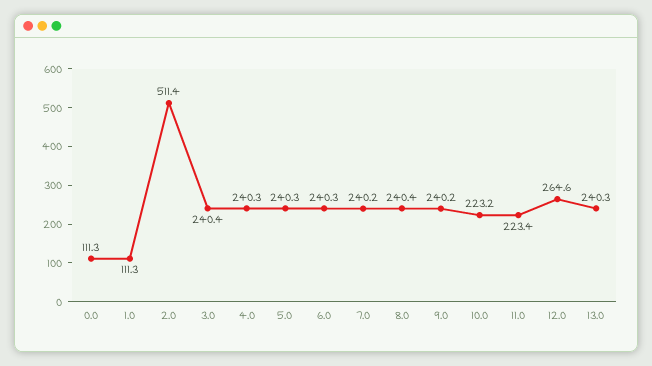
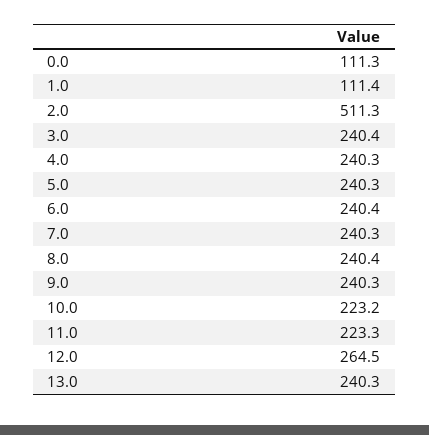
1.0: 111.3 -> 111.4
2.0: 511.4 -> 511.3
6.0: 240.3 -> 240.4
7.0: 240.2 -> 240.3
9.0: 240.2 -> 240.3
11.0: 223.4 -> 223.3
12.0: 264.6 -> 264.5

